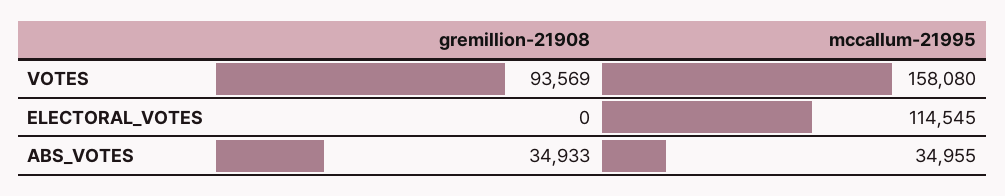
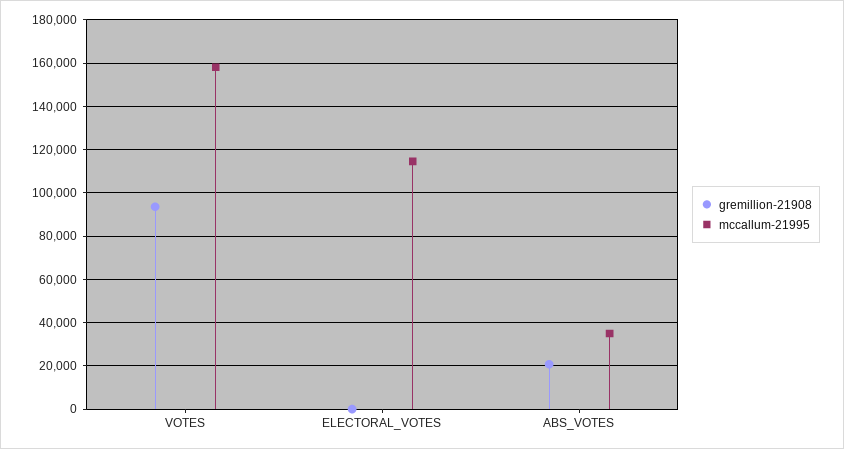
gremillion-21908, ABS_VOTES: 34933 -> 20000

